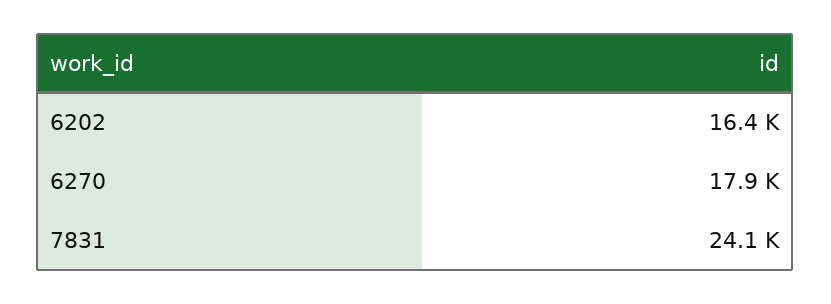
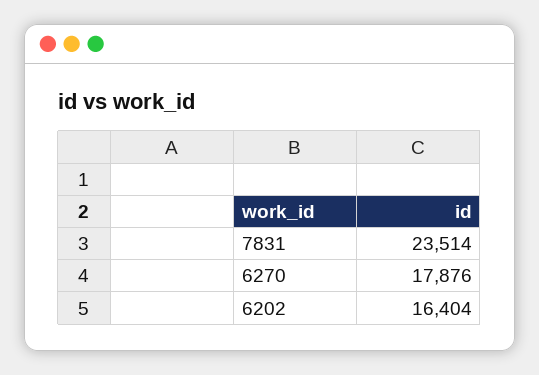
7831: 24100 -> 23514

